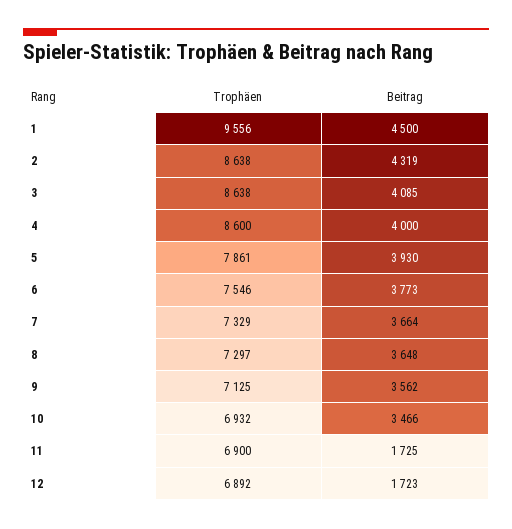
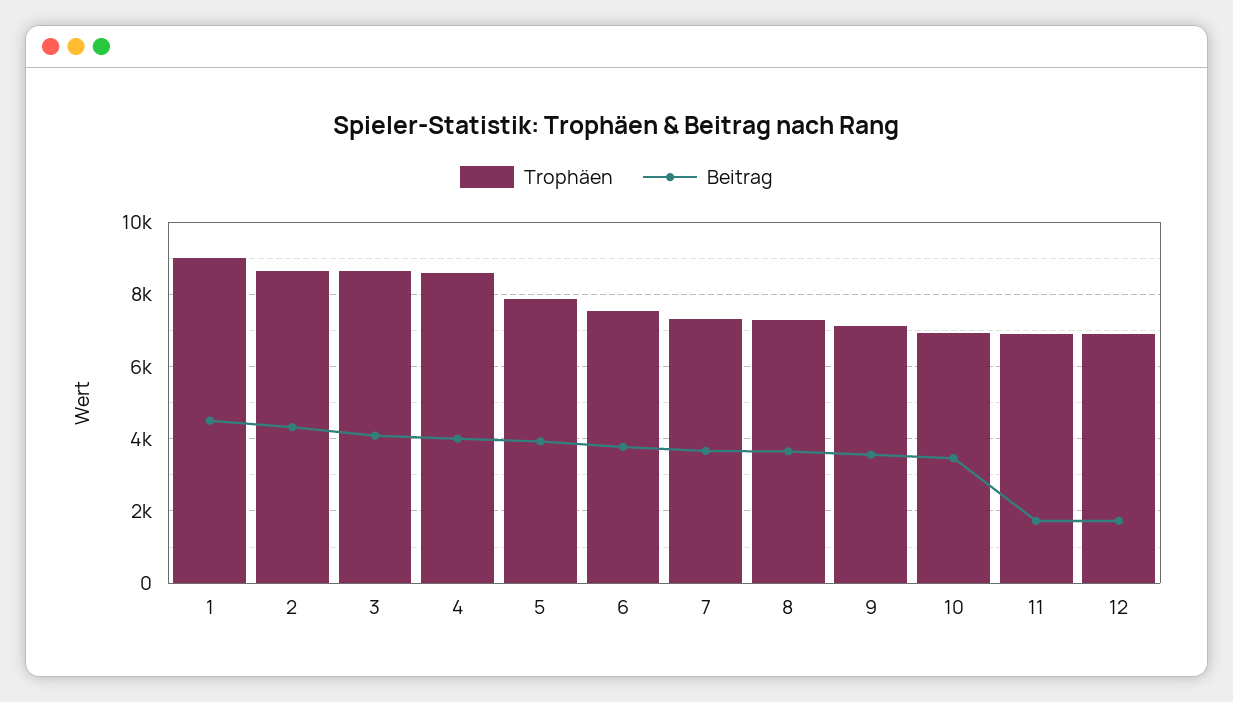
Trophäen, 1: 9556 -> 9000

